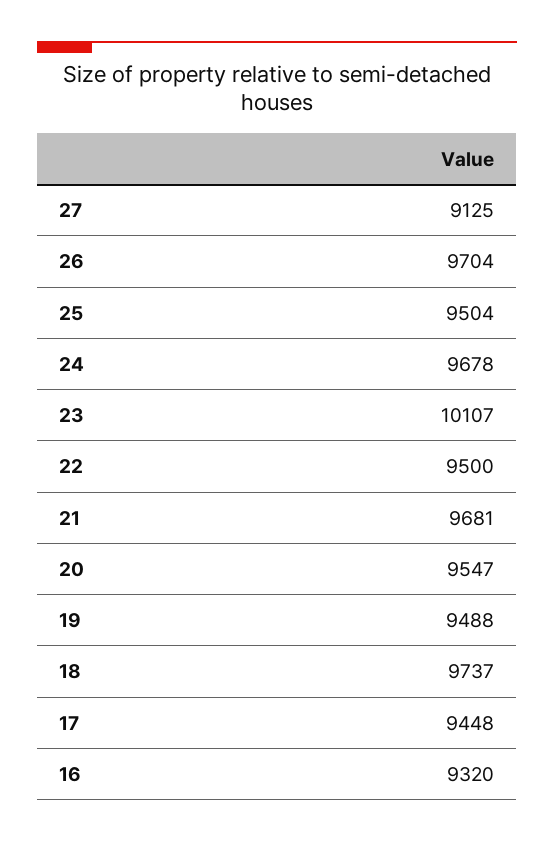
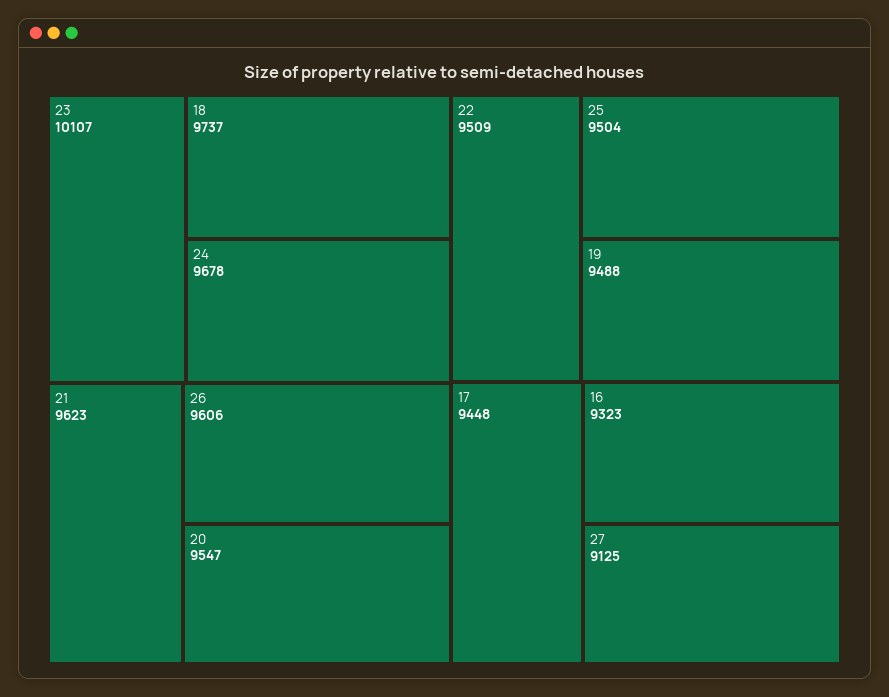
26: 9704 -> 9606
22: 9500 -> 9509
21: 9681 -> 9623
16: 9320 -> 9323

